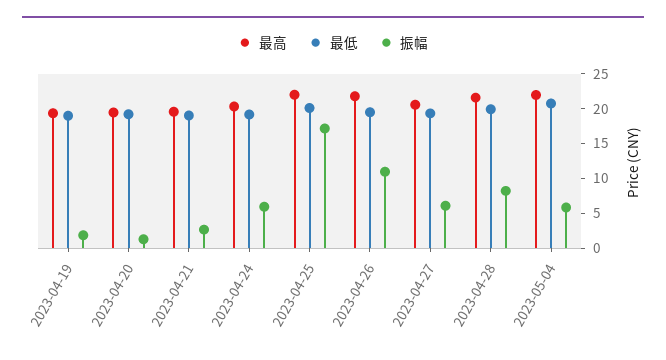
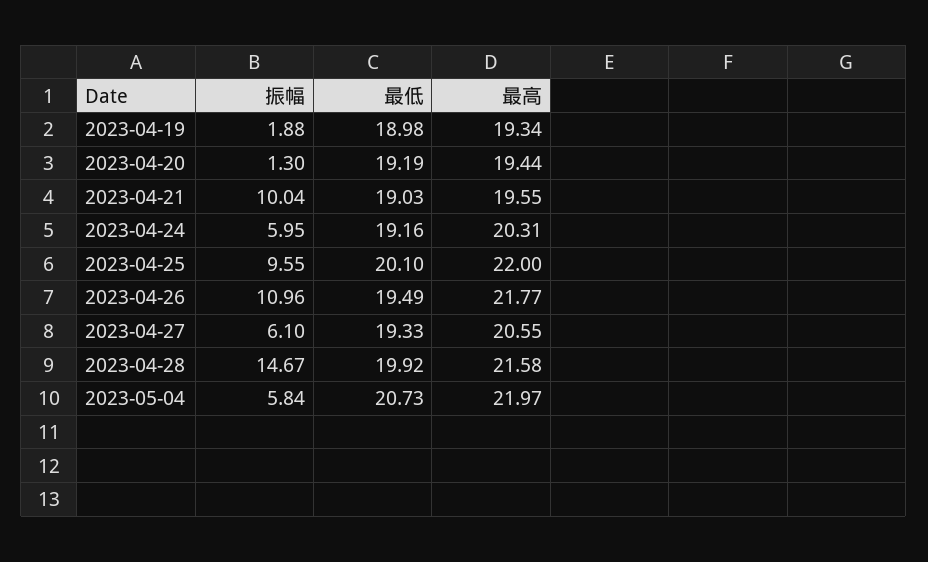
振幅, 2023-04-21: 2.5 -> 10.04
振幅, 2023-04-25: 17.5 -> 9.55
振幅, 2023-04-28: 7.5 -> 14.67

